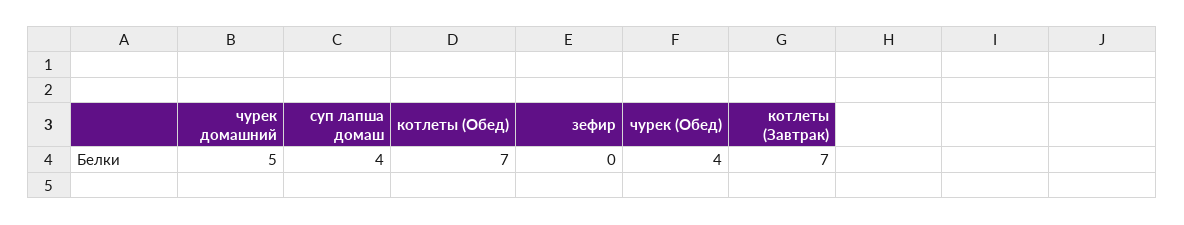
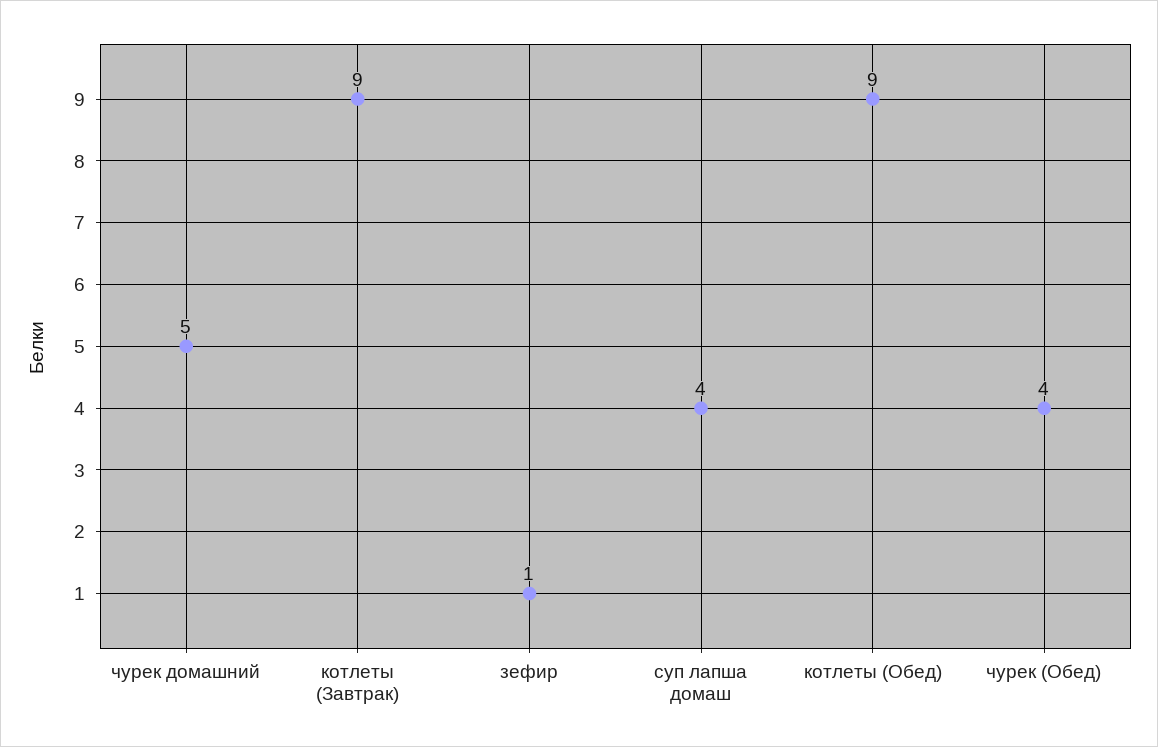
котлеты (Обед): 7 -> 9
зефир: 0 -> 1
котлеты (Завтрак): 7 -> 9

